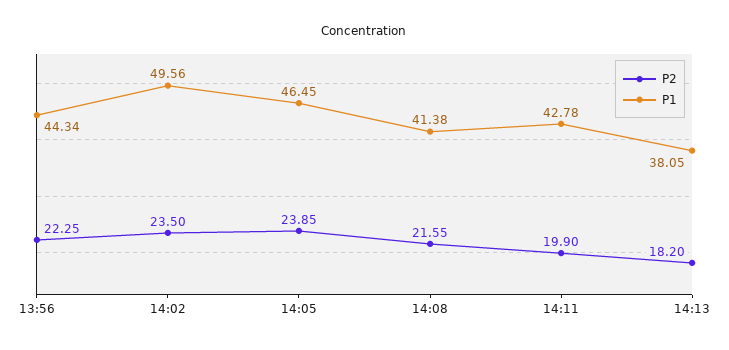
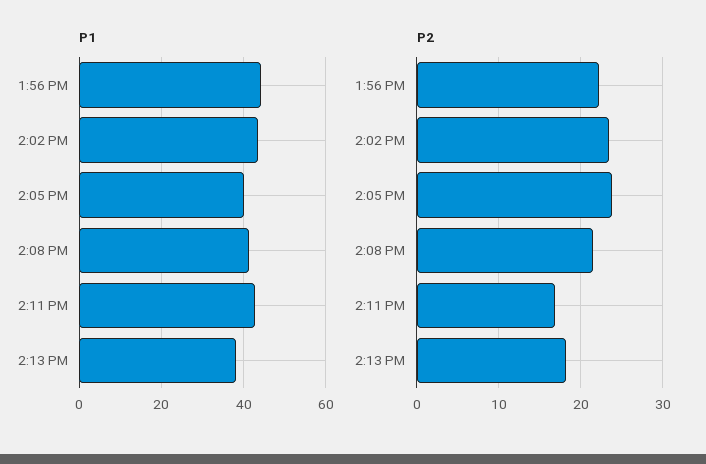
P1, 14:02: 49.56 -> 44
P1, 14:05: 46.45 -> 40
P2, 14:11: 19.9 -> 17

